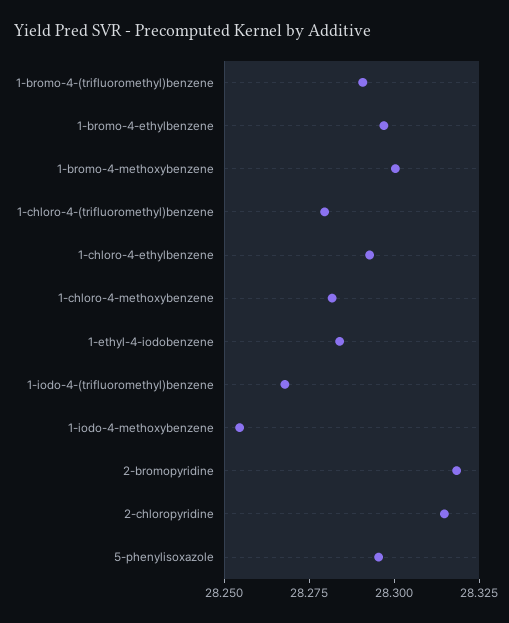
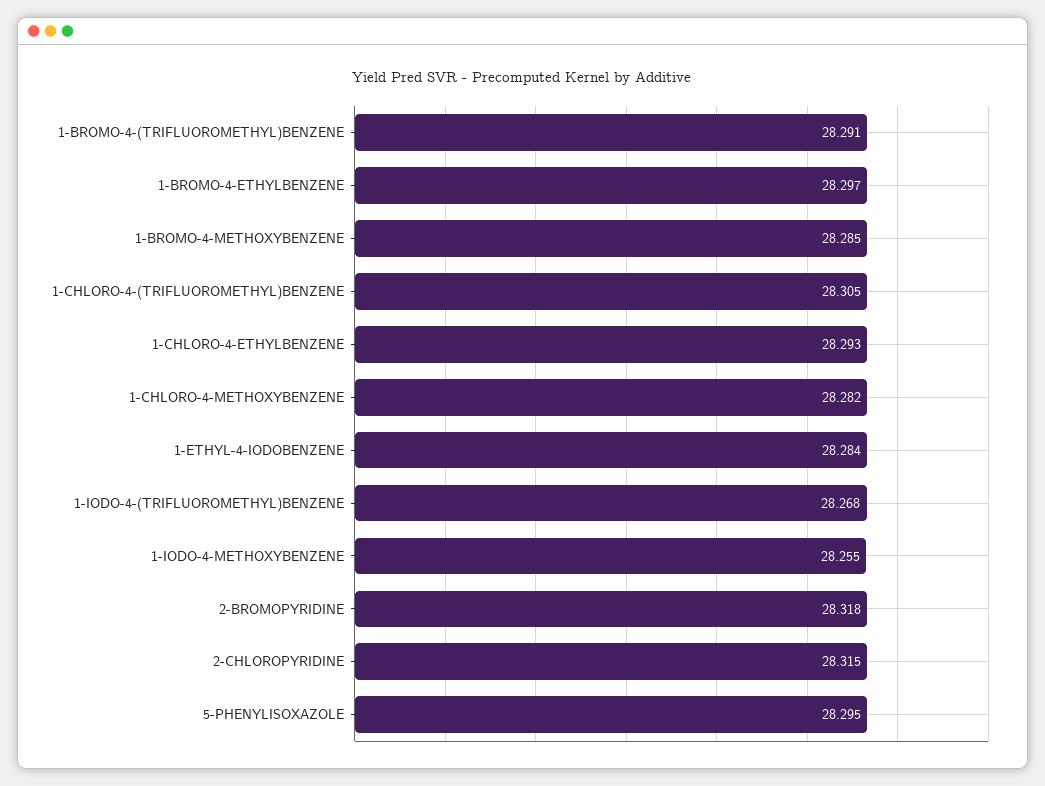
1-bromo-4-methoxybenzene: 28.3 -> 28.285
1-chloro-4-(trifluoromethyl)benzene: 28.28 -> 28.305

